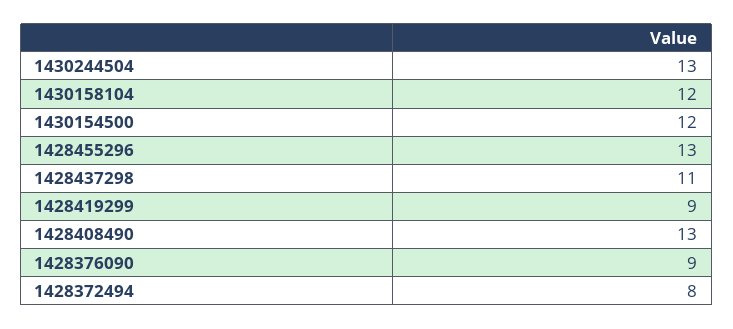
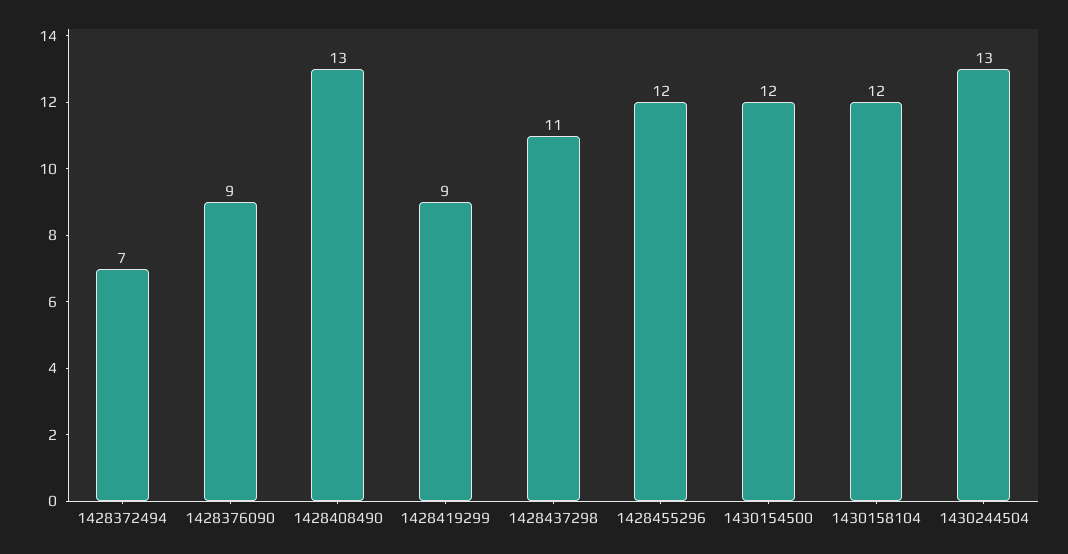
1428455296: 13 -> 12
1428372494: 8 -> 7

